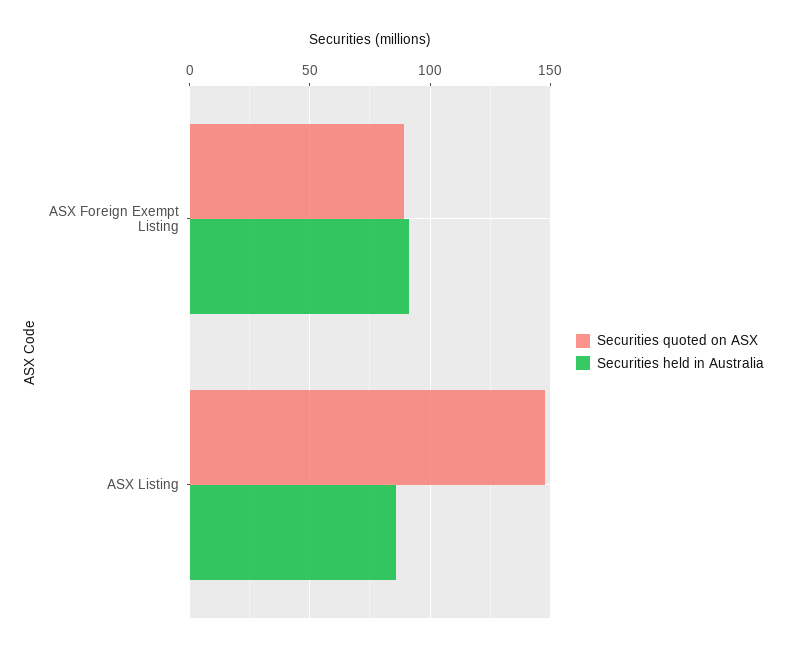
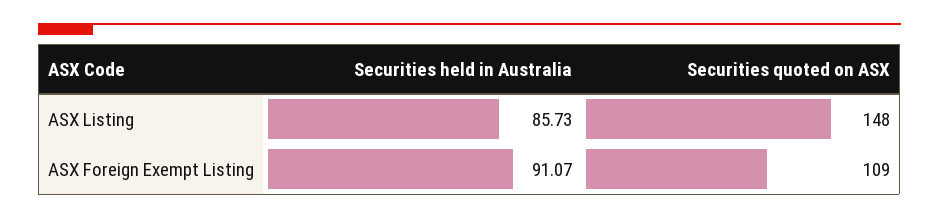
Securities quoted on ASX, ASX Foreign Exempt Listing: 90 -> 109

